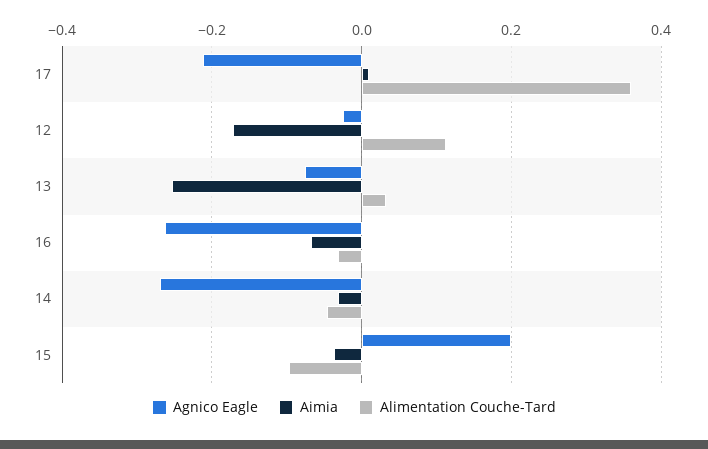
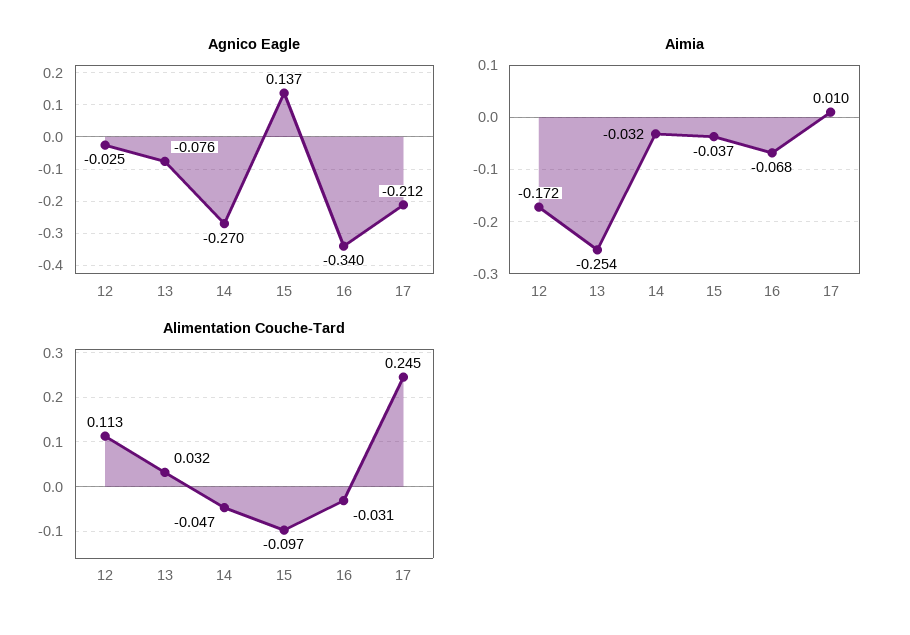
Alimentation Couche-Tard, 17: 0.36 -> 0.245
Agnico Eagle, 16: -0.26 -> -0.34
Agnico Eagle, 15: 0.2 -> 0.137

